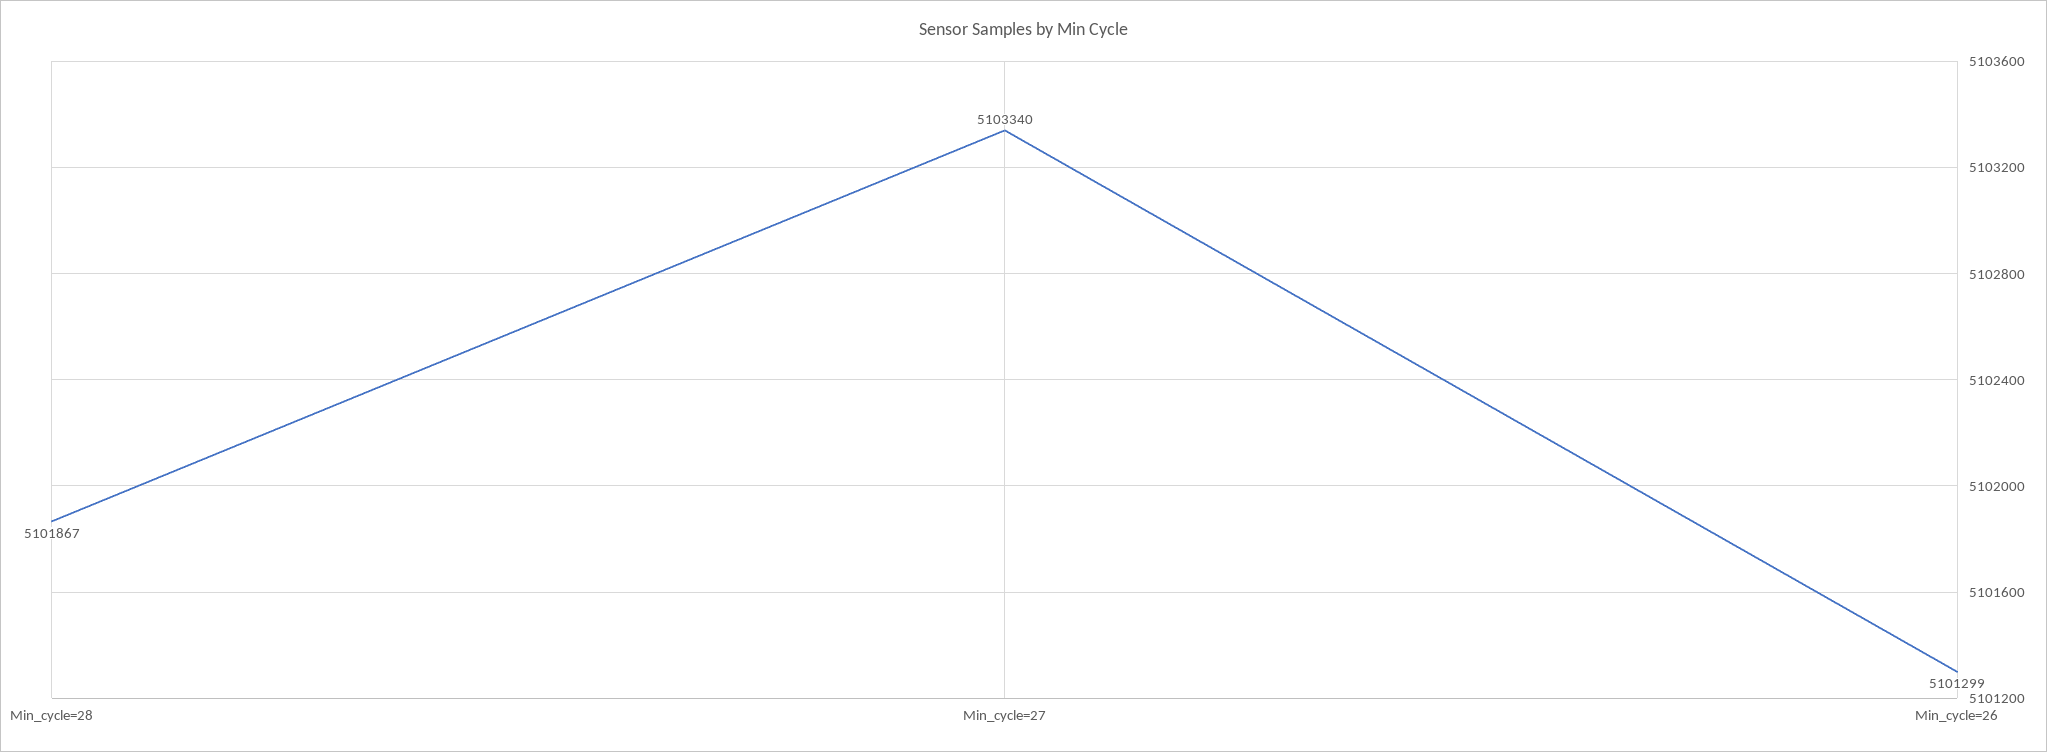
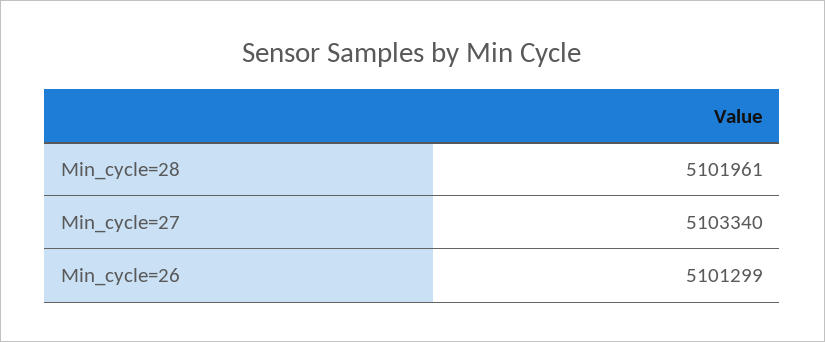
Min_cycle=28: 5101867 -> 5101961

